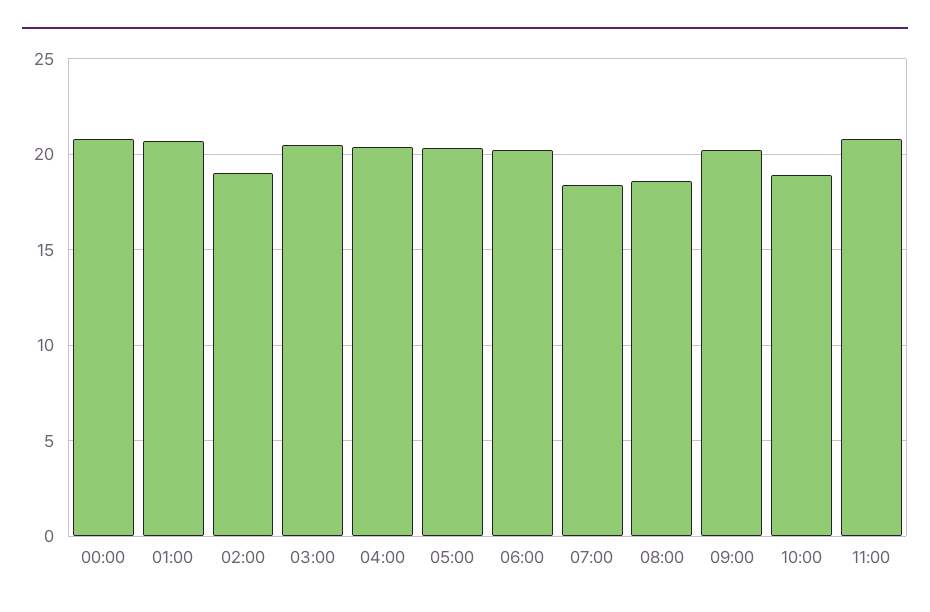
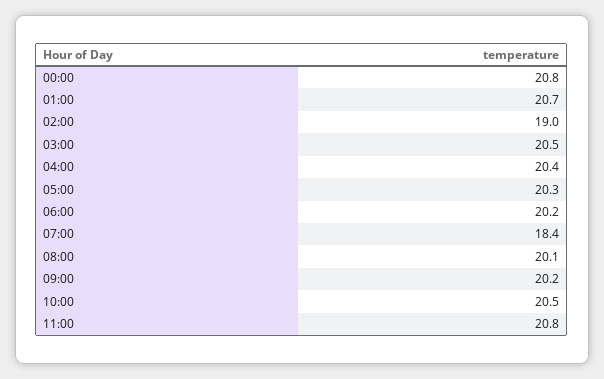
08:00: 18.5 -> 20.1
10:00: 19 -> 20.5

